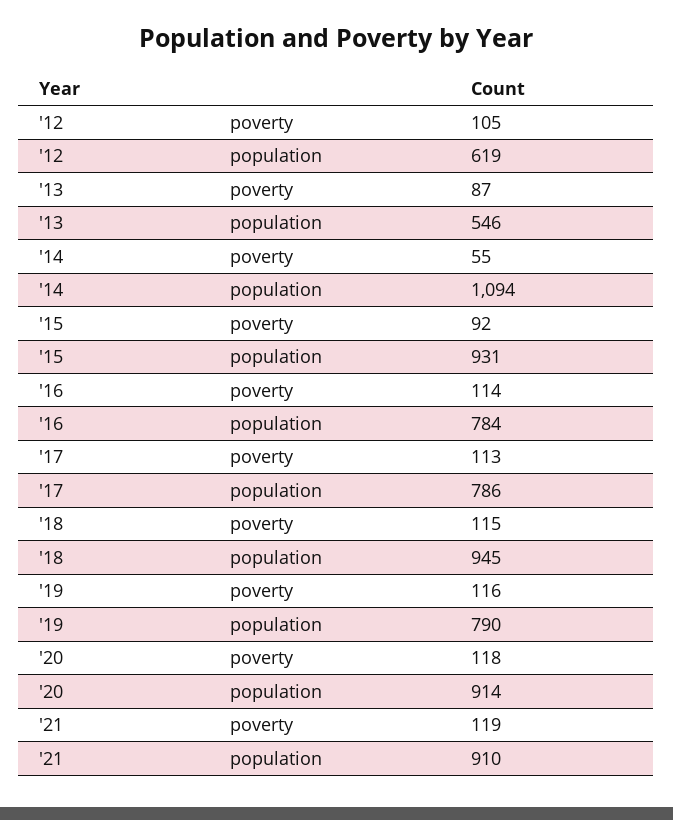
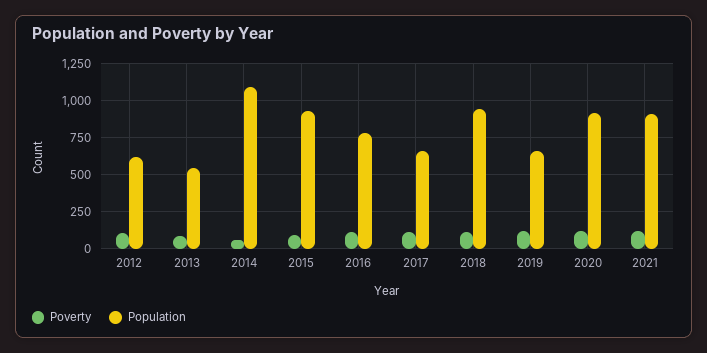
population, '17: 786 -> 650
population, '19: 790 -> 650

